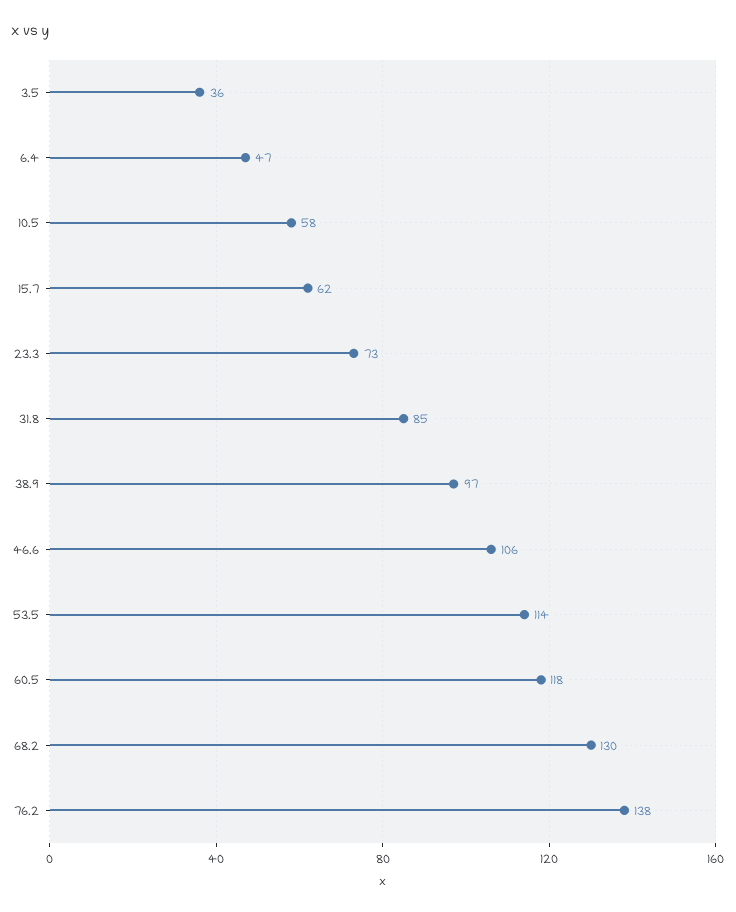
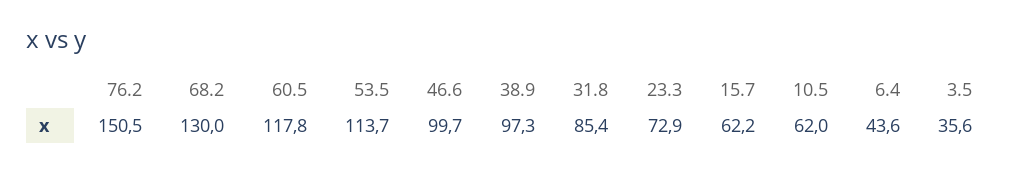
6.4: 47 -> 43.6
10.5: 58 -> 62
46.6: 106 -> 99.7
76.2: 138 -> 150.5

